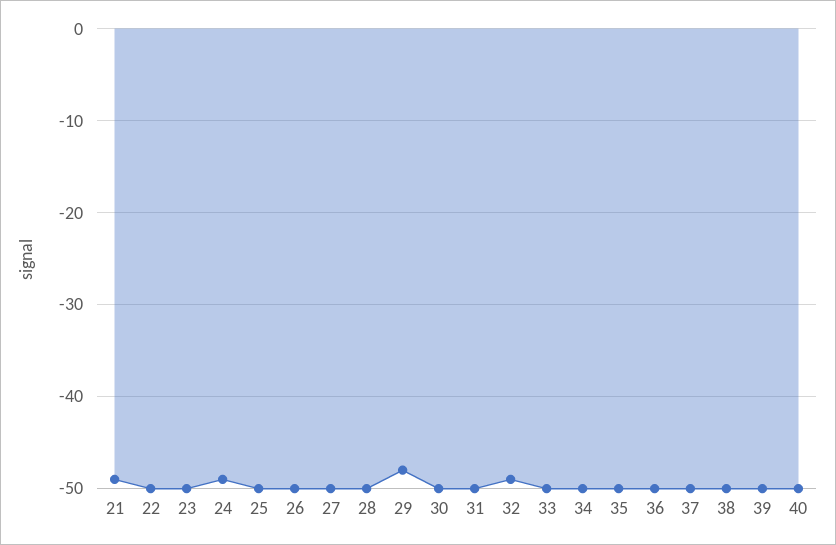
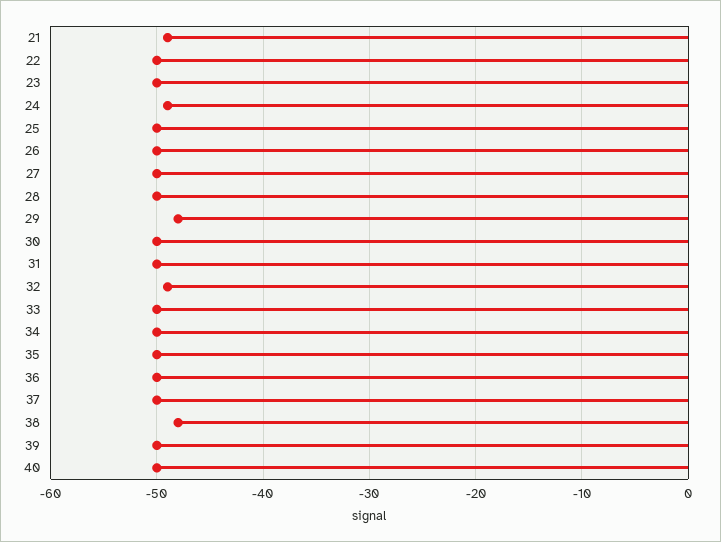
38: -50 -> -48

